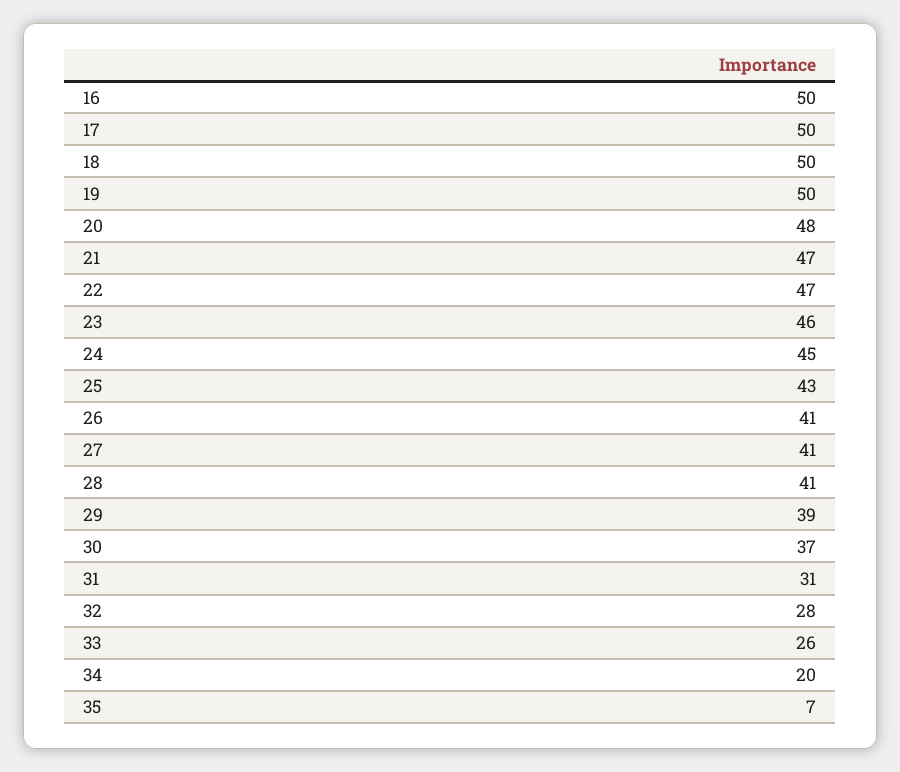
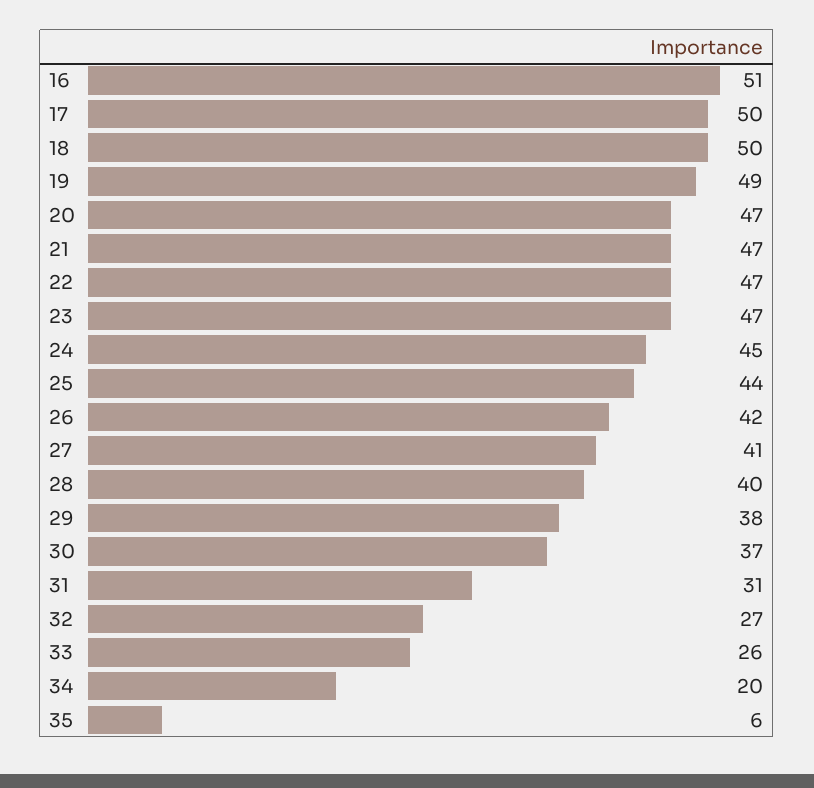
16: 50 -> 51
19: 50 -> 49
20: 48 -> 47
23: 46 -> 47
25: 43 -> 44
26: 41 -> 42
28: 41 -> 40
29: 39 -> 38
32: 28 -> 27
35: 7 -> 6

